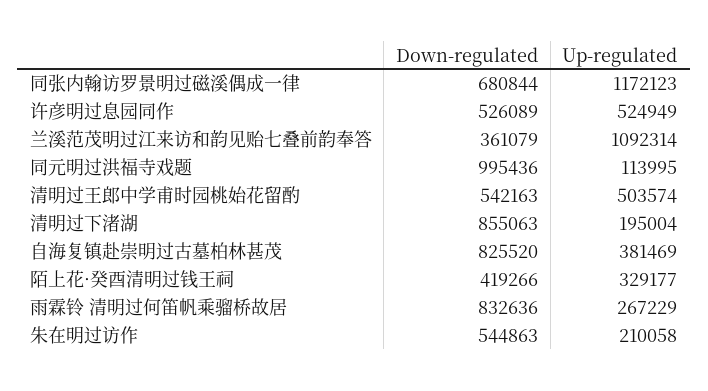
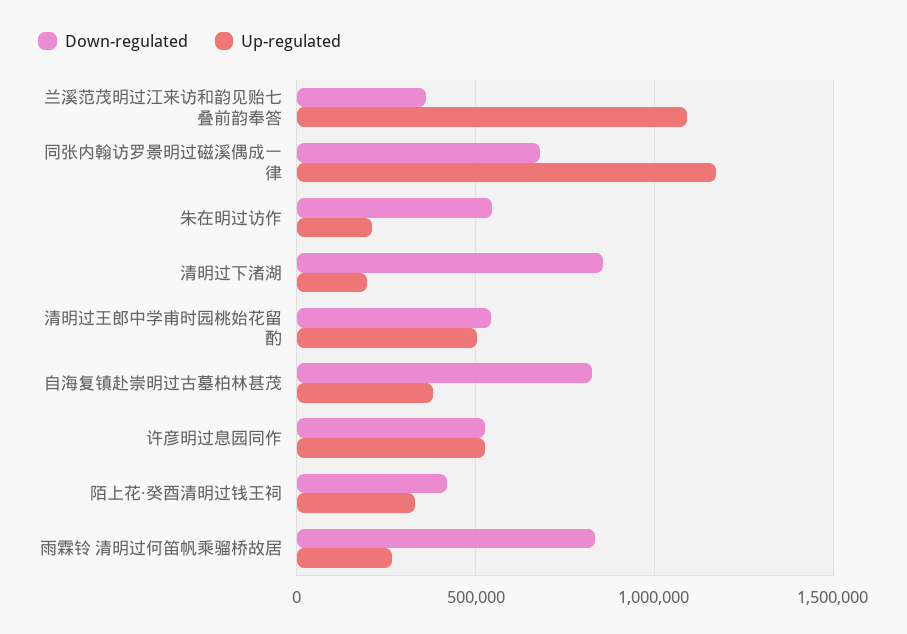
Down-regulated, 同元明过洪福寺戏题: 995436 -> none
Up-regulated, 同元明过洪福寺戏题: 113995 -> none

